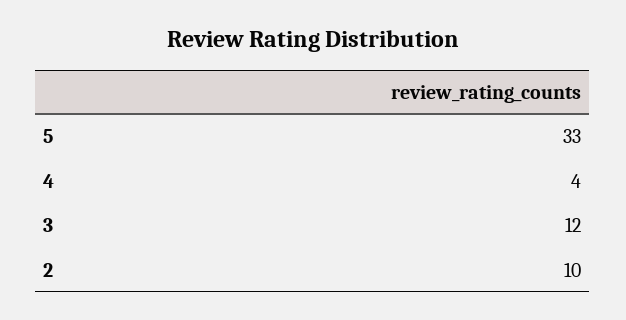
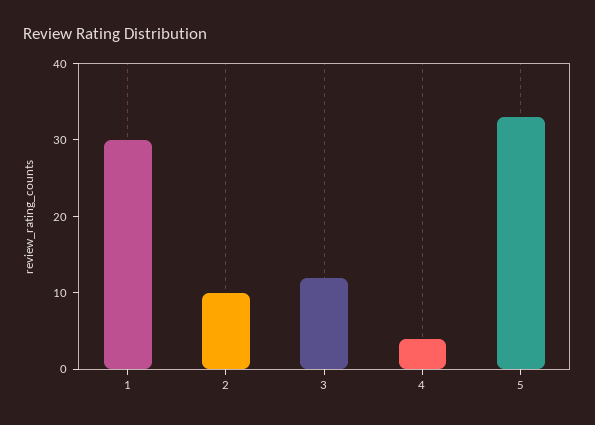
1: none -> 30

